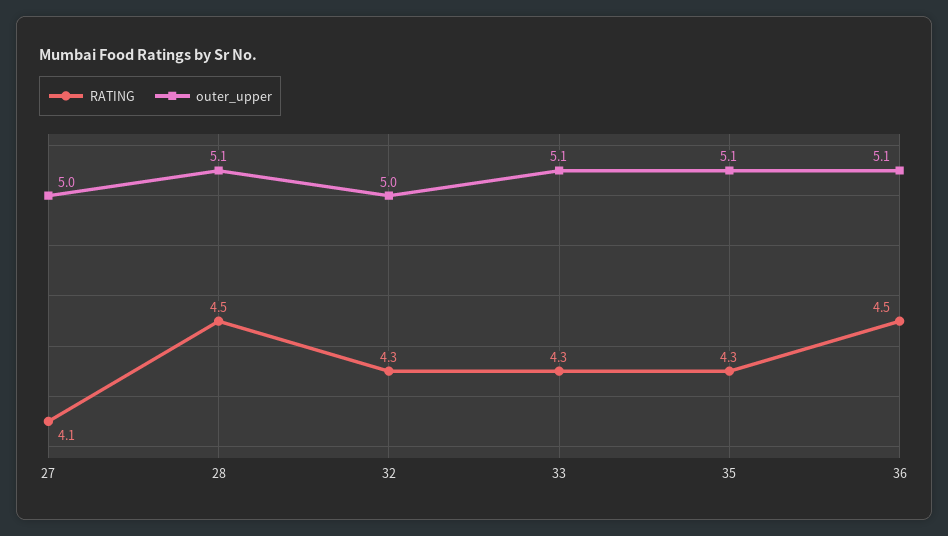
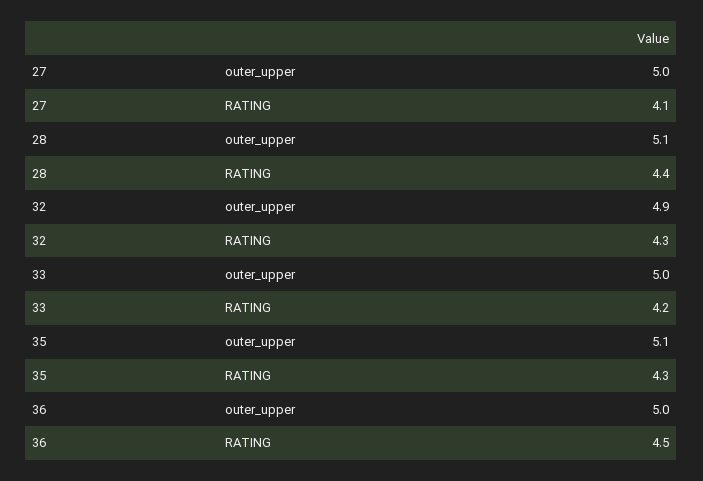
RATING, 28: 4.5 -> 4.4
outer_upper, 32: 5 -> 4.9
RATING, 33: 4.3 -> 4.2
outer_upper, 33: 5.1 -> 5
outer_upper, 36: 5.1 -> 5

